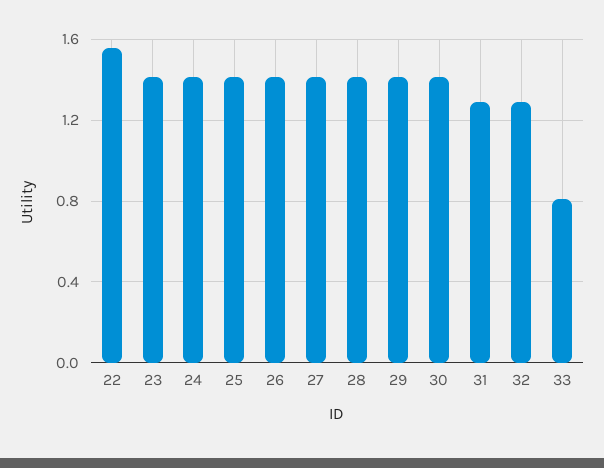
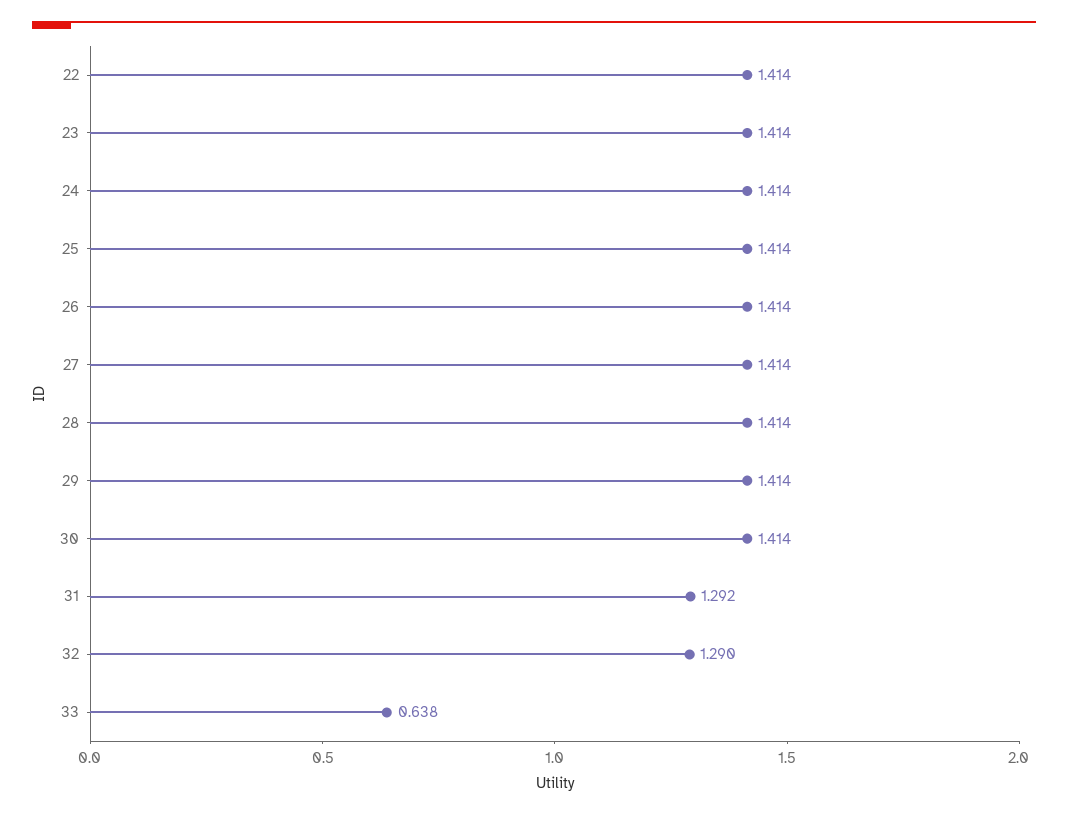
22: 1.55 -> 1.414
33: 0.8 -> 0.638

